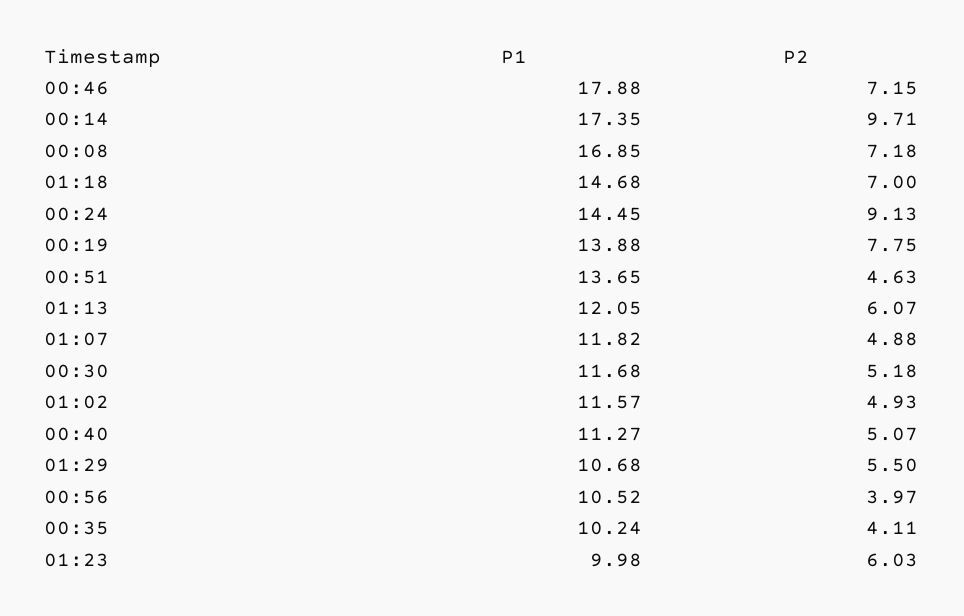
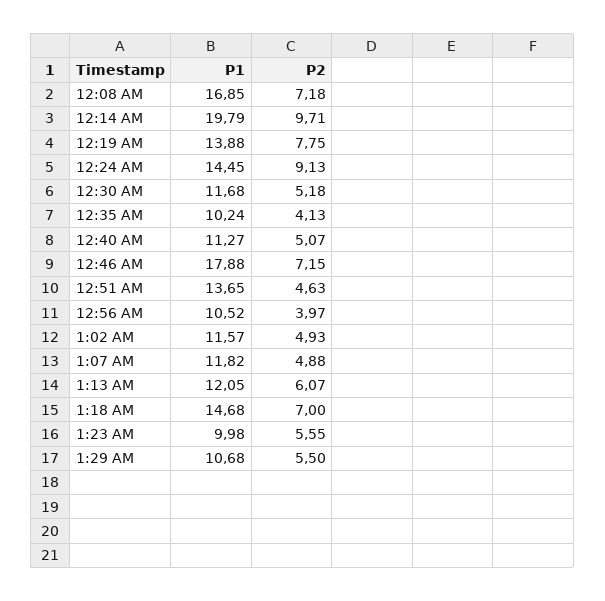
P1, 00:14: 17.35 -> 19.79
P2, 00:35: 4.11 -> 4.13
P2, 01:23: 6.03 -> 5.55

